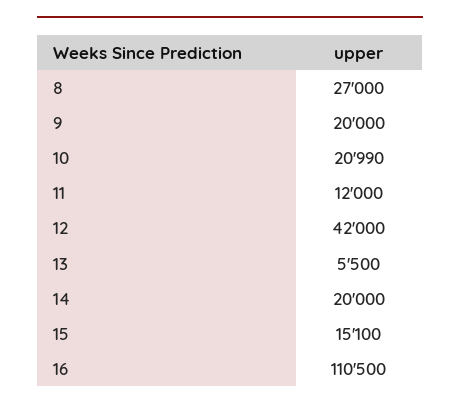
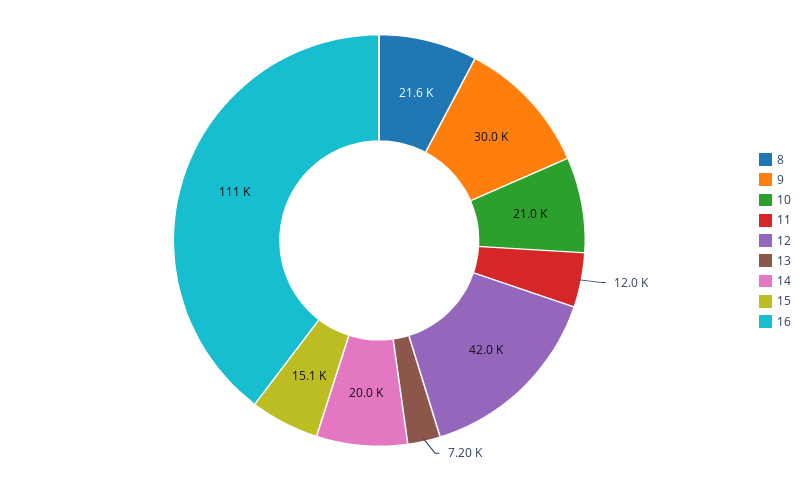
8: 27000 -> 21600
9: 20000 -> 30000
13: 5500 -> 7200

